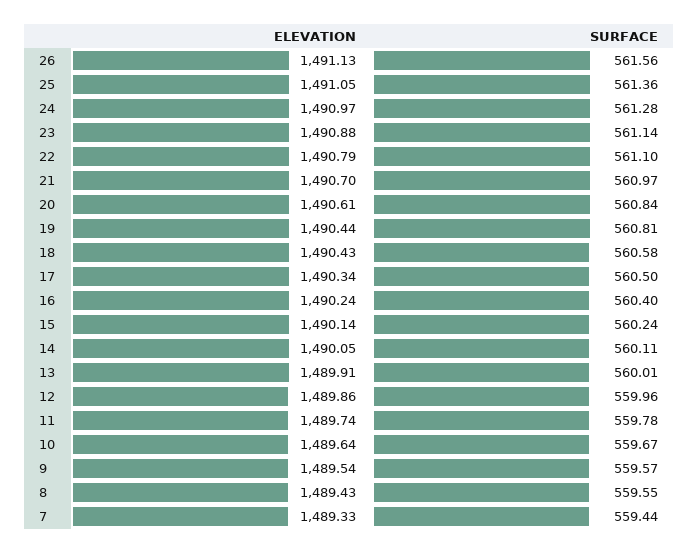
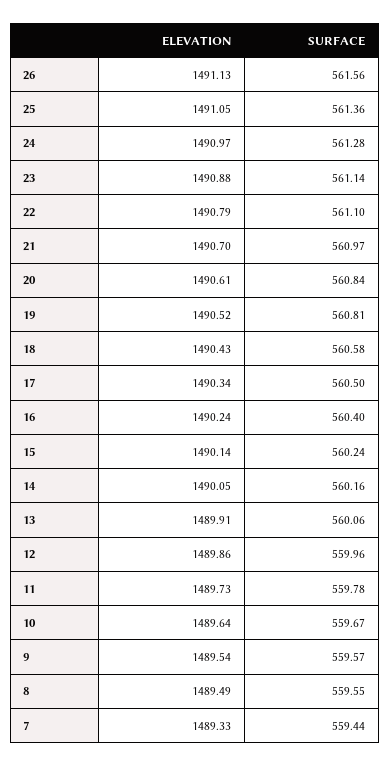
ELEVATION, 19: 1490.44 -> 1490.52
SURFACE, 14: 560.11 -> 560.16
SURFACE, 13: 560.01 -> 560.06
ELEVATION, 11: 1489.74 -> 1489.73
ELEVATION, 8: 1489.43 -> 1489.49

